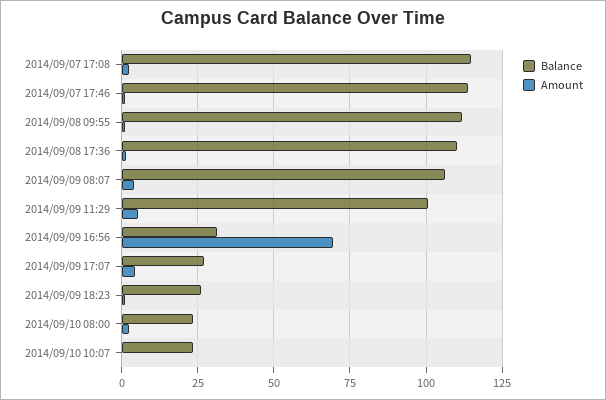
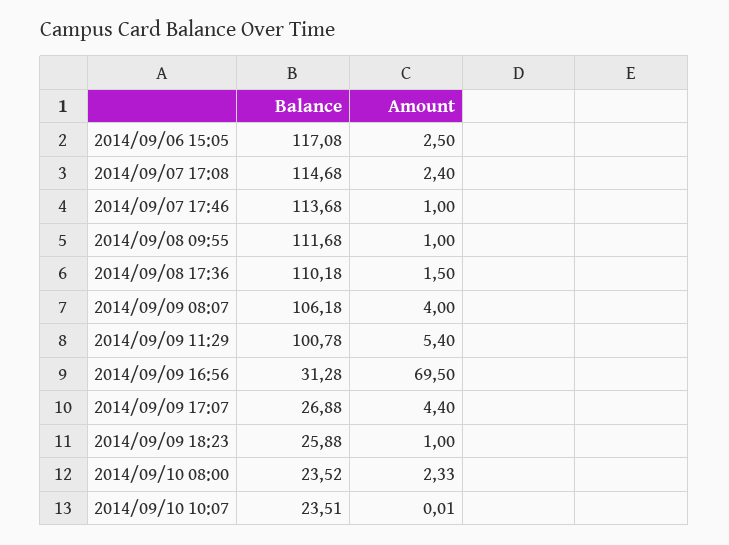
Balance, 2014/09/06 15:05: none -> 117.08
Amount, 2014/09/06 15:05: none -> 2.5

